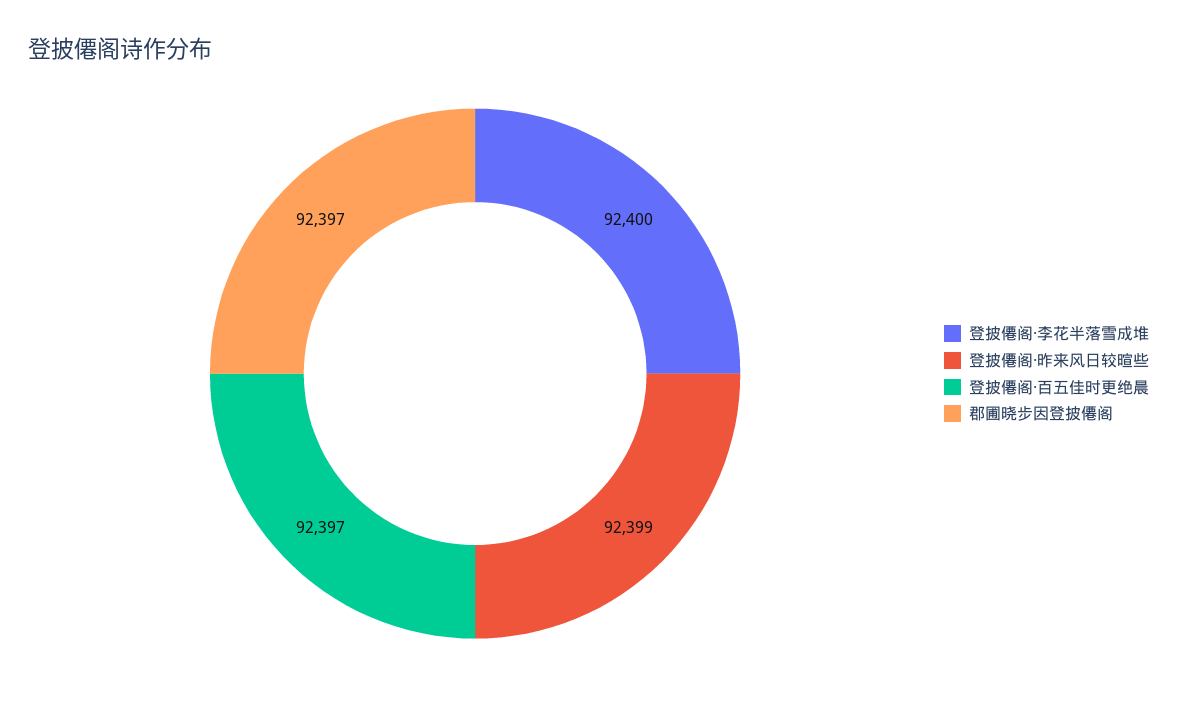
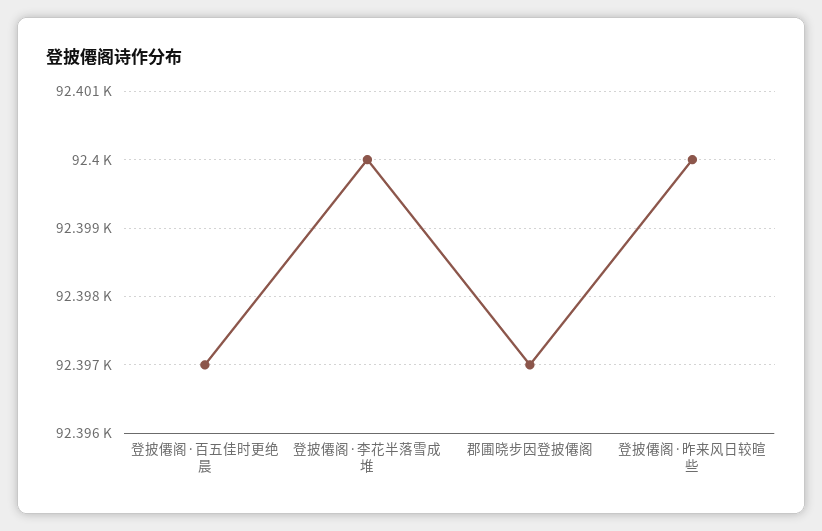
登披僊阁·昨来风日较暄些: 92399 -> 92400

